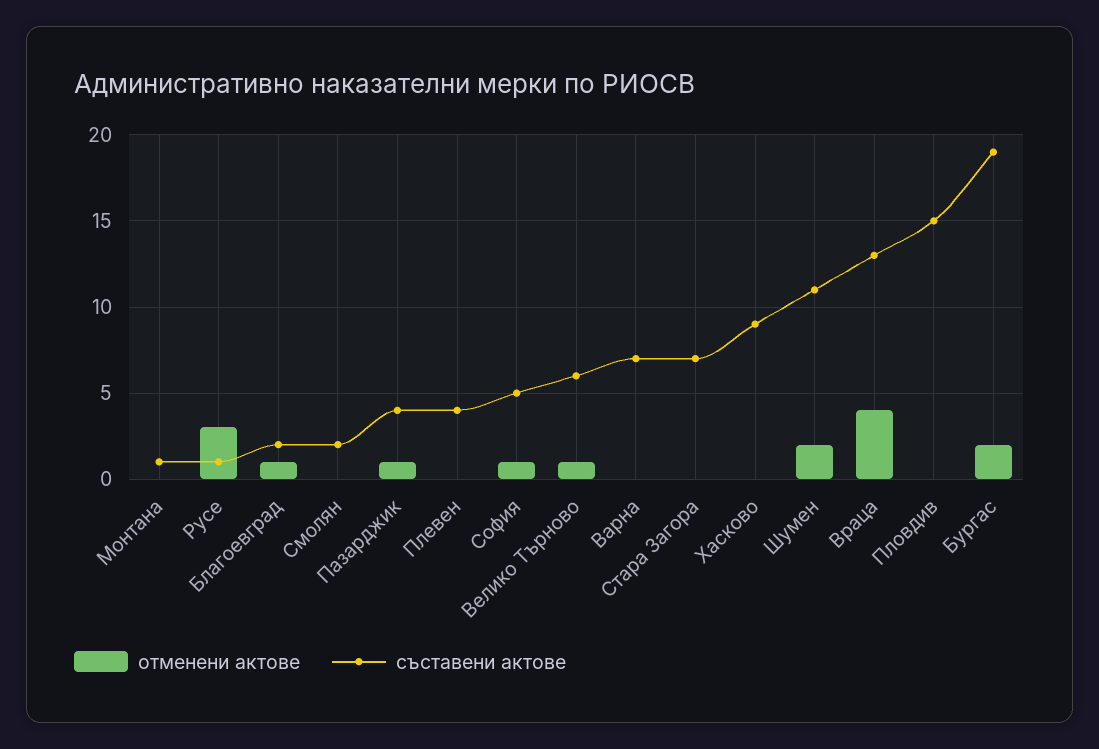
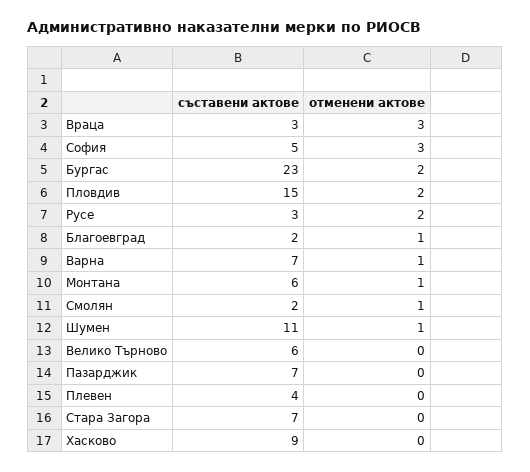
отменени актове, Монтана: 0 -> 1
съставени актове, Монтана: 1 -> 6
отменени актове, Русе: 3 -> 2
съставени актове, Русе: 1 -> 3
отменени актове, Смолян: 0 -> 1
отменени актове, Пазарджик: 1 -> 0
съставени актове, Пазарджик: 4 -> 7
отменени актове, София: 1 -> 3
отменени актове, Велико Търново: 1 -> 0
отменени актове, Варна: 0 -> 1
отменени актове, Шумен: 2 -> 1
отменени актове, Враца: 4 -> 3
съставени актове, Враца: 13 -> 3
отменени актове, Пловдив: 0 -> 2
съставени актове, Бургас: 19 -> 23

